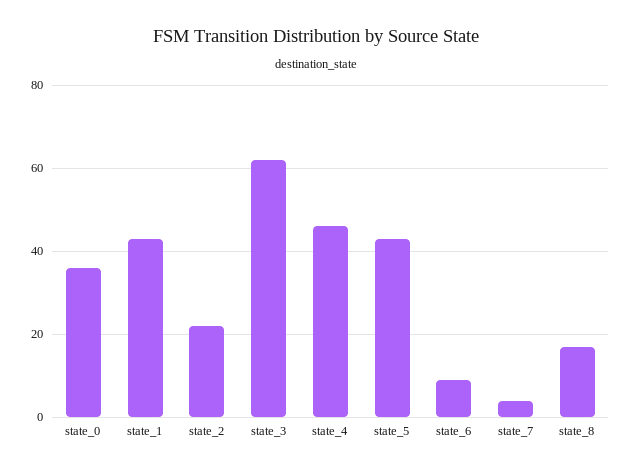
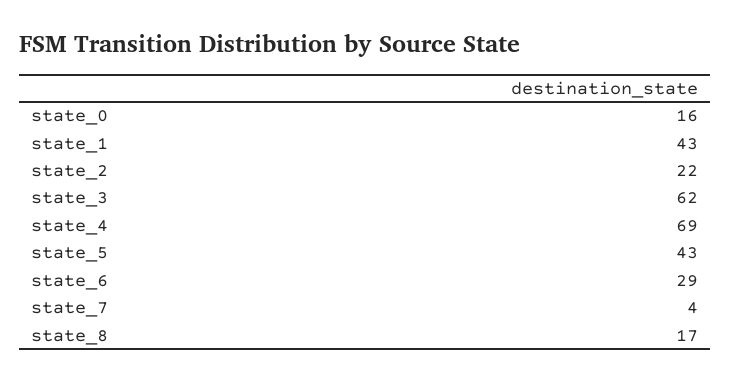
state_0: 35 -> 16
state_4: 45 -> 69
state_6: 10 -> 29

